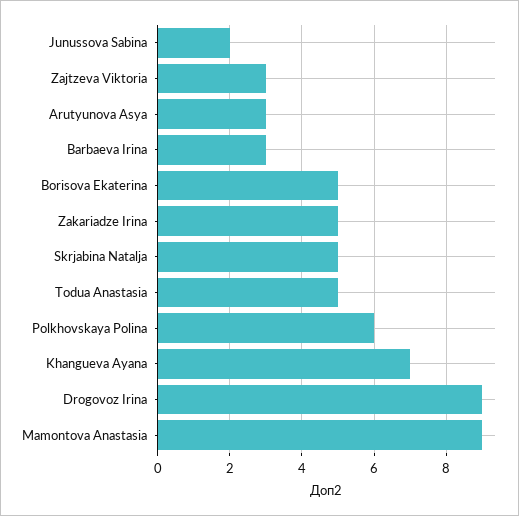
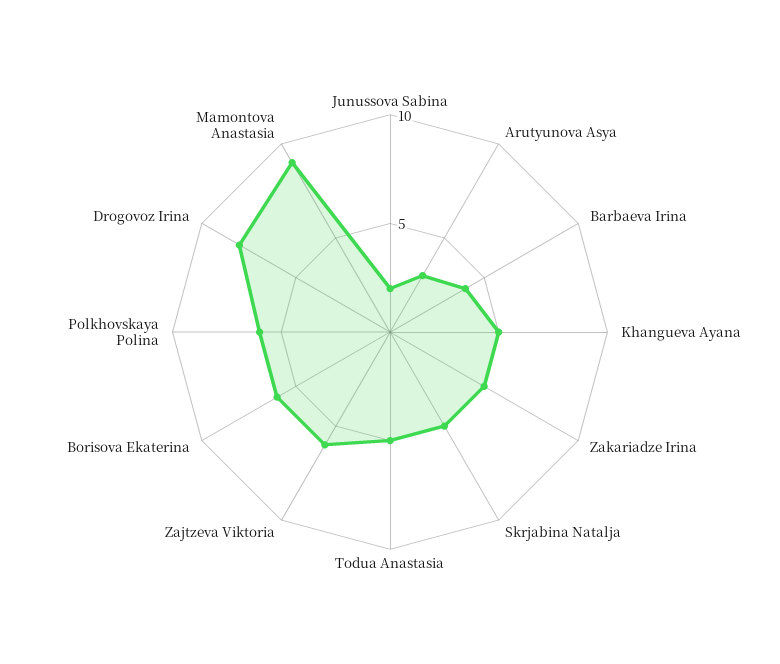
Zajtzeva Viktoria: 3 -> 6
Barbaeva Irina: 3 -> 4
Borisova Ekaterina: 5 -> 6
Khangueva Ayana: 7 -> 5
Drogovoz Irina: 9 -> 8

